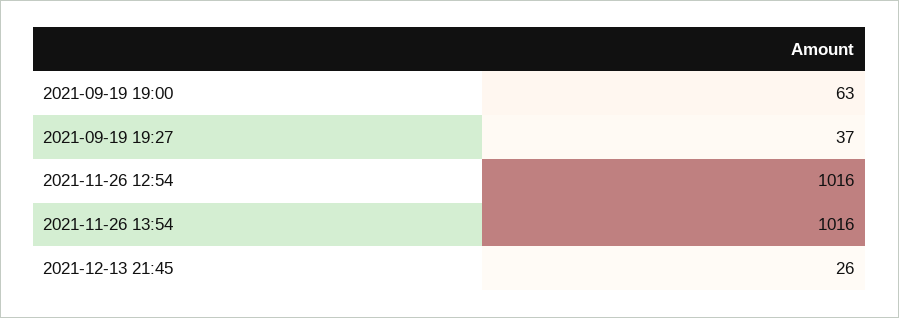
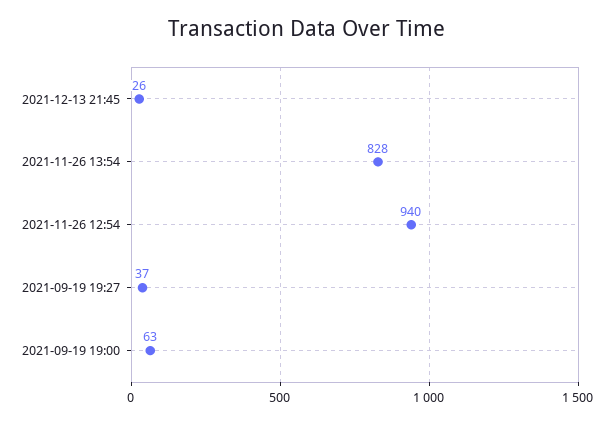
2021-11-26 12:54: 1016 -> 940
2021-11-26 13:54: 1016 -> 828

